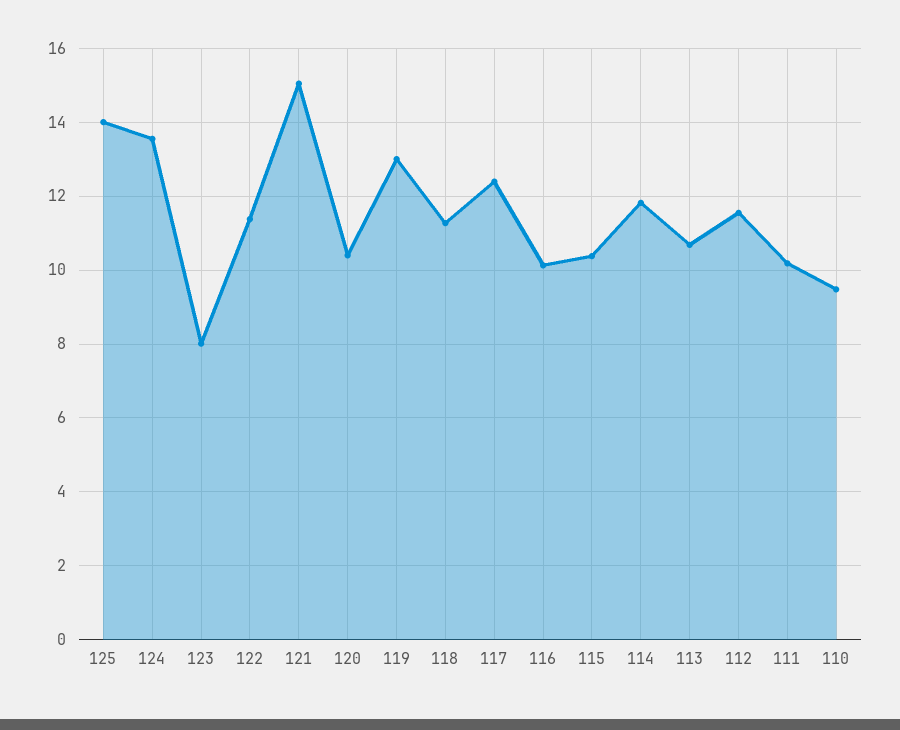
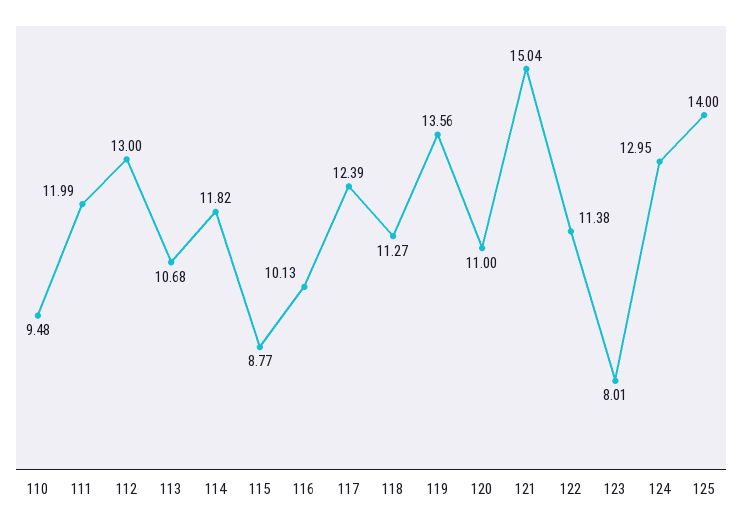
124: 13.6 -> 12.95
120: 10.4 -> 11
119: 13 -> 13.56
115: 10.4 -> 8.77
112: 11.6 -> 13
111: 10.2 -> 11.99

